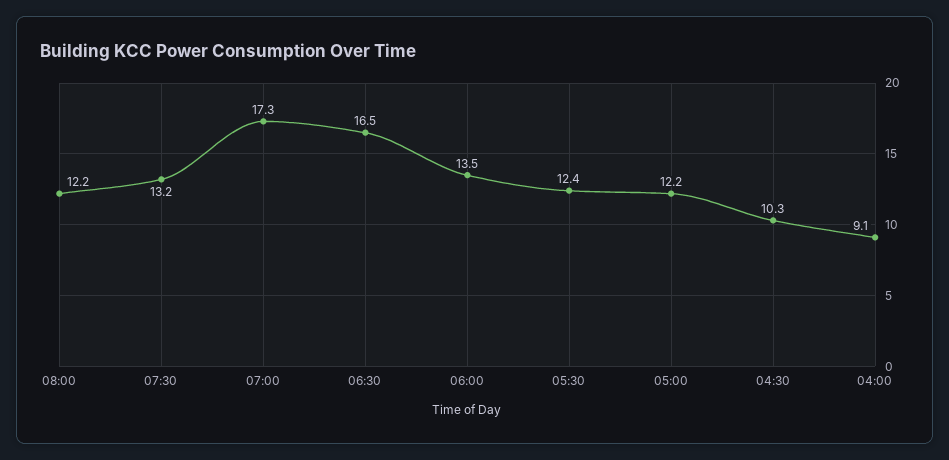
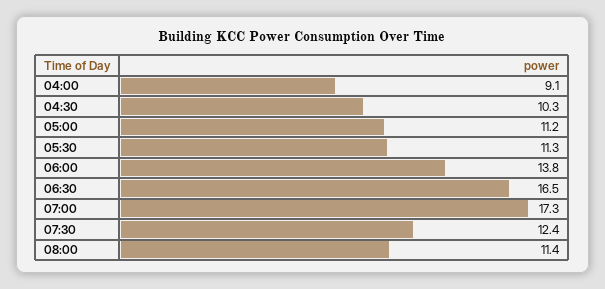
08:00: 12.2 -> 11.4
07:30: 13.2 -> 12.4
06:00: 13.5 -> 13.8
05:30: 12.4 -> 11.3
05:00: 12.2 -> 11.2

